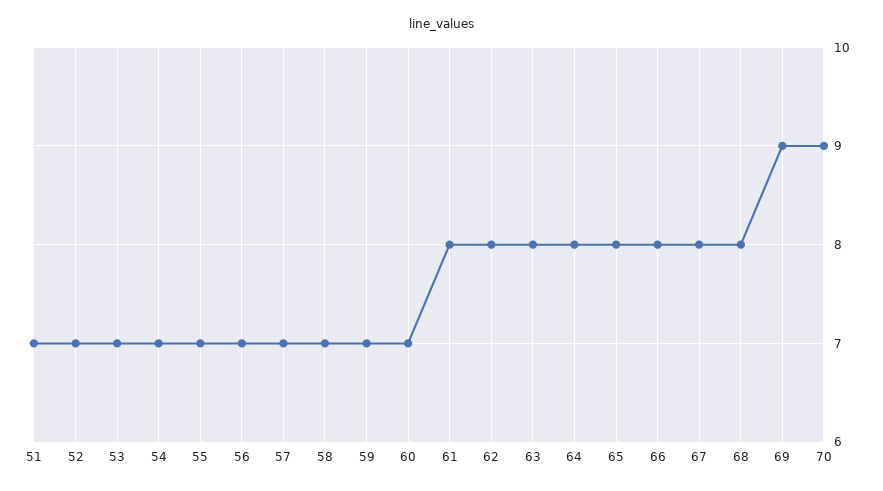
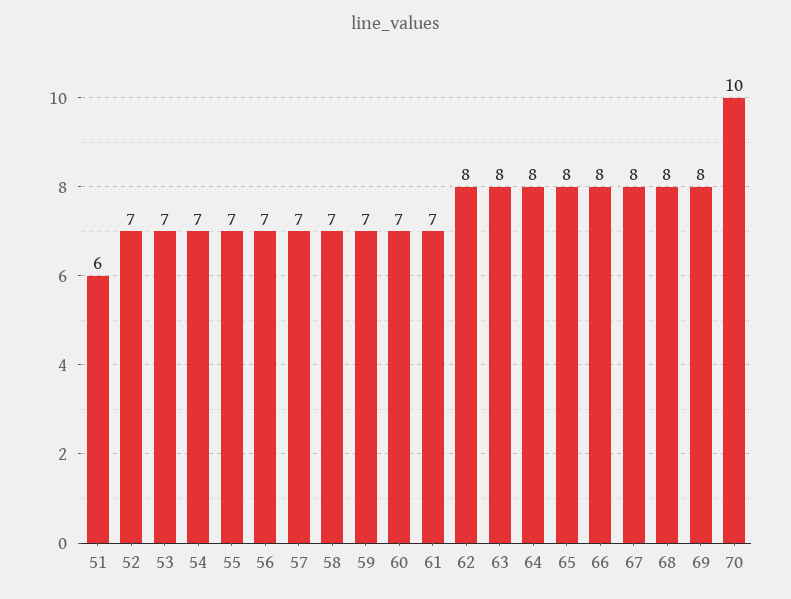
51: 7 -> 6
61: 8 -> 7
69: 9 -> 8
70: 9 -> 10

